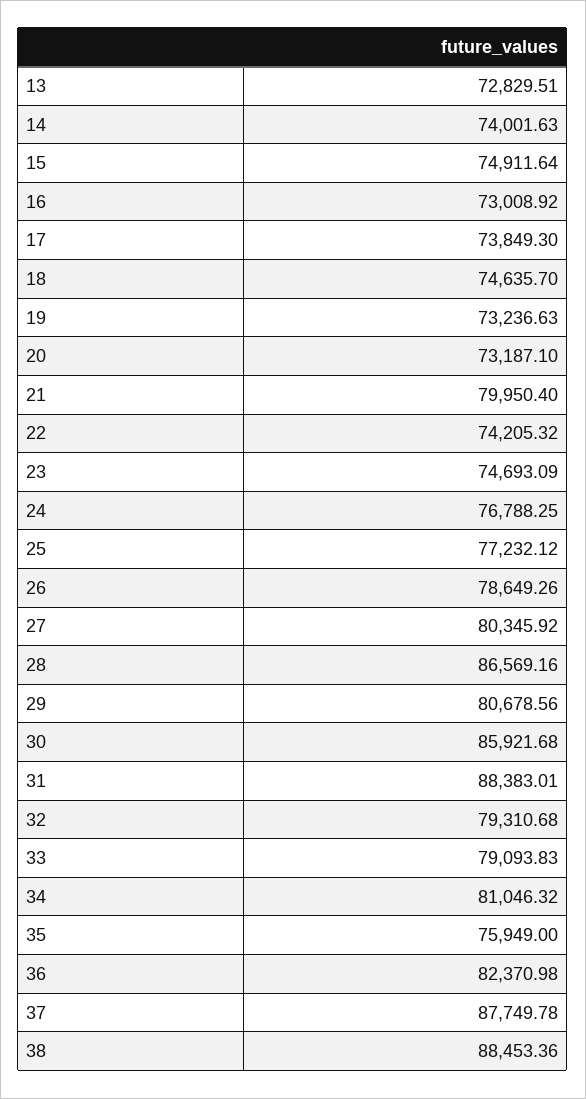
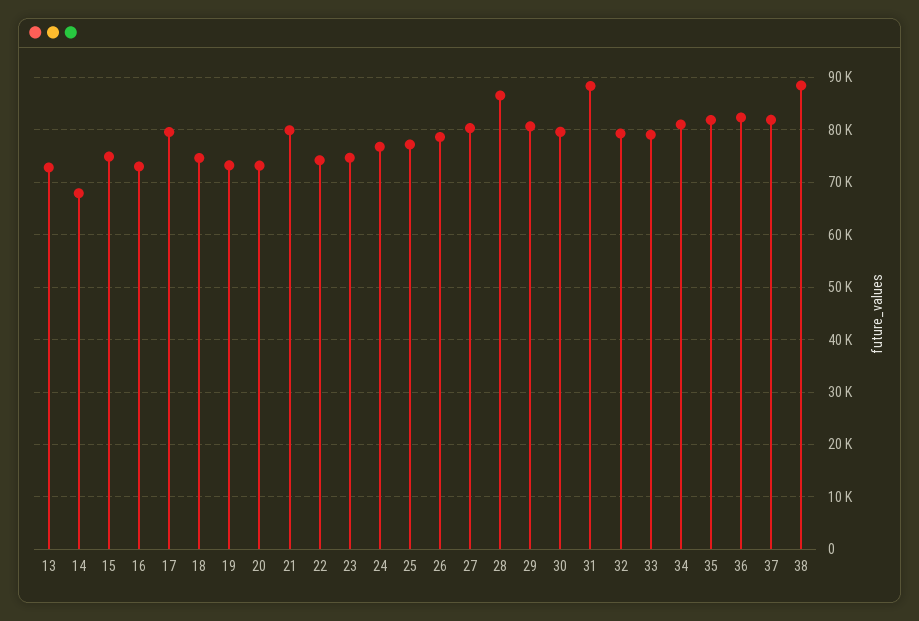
14: 74001.63 -> 68000
17: 73849.3 -> 80000
30: 85921.68 -> 80000
35: 75949 -> 82000
37: 87749.78 -> 82000

